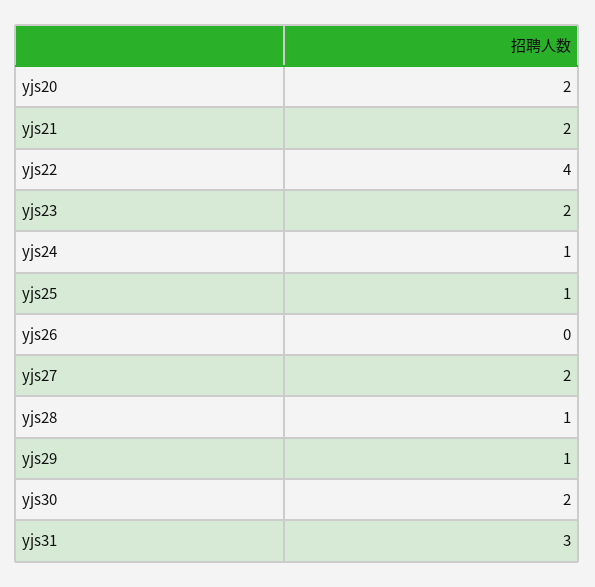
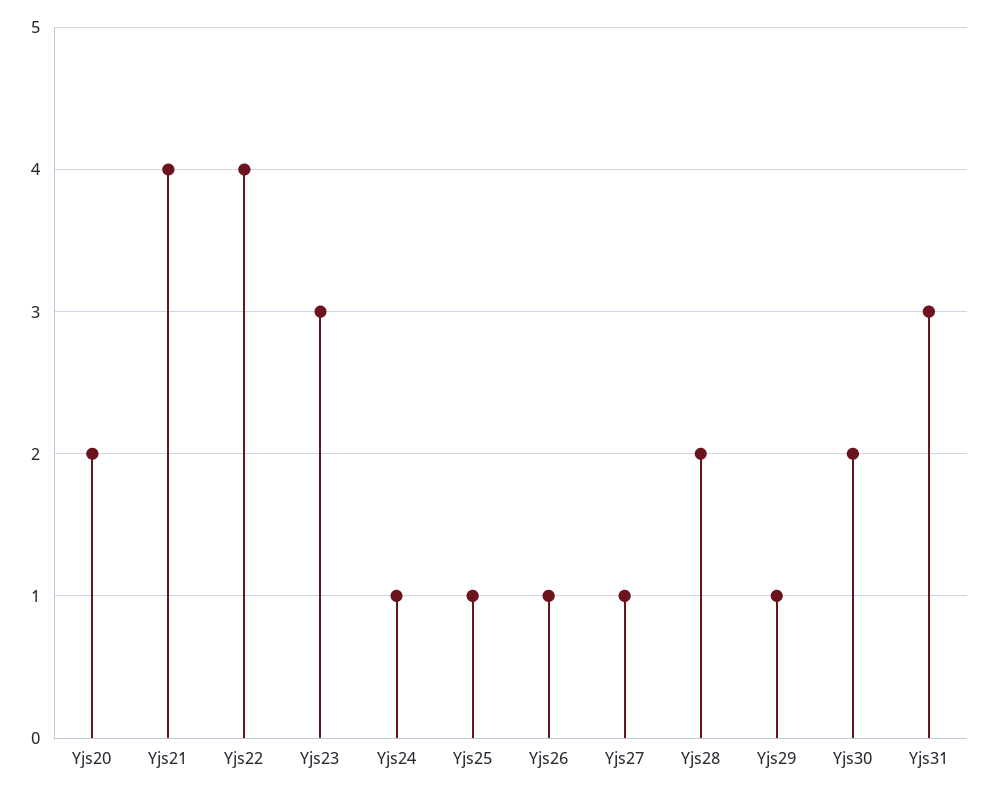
yjs21: 2 -> 4
yjs23: 2 -> 3
yjs26: 0 -> 1
yjs27: 2 -> 1
yjs28: 1 -> 2

